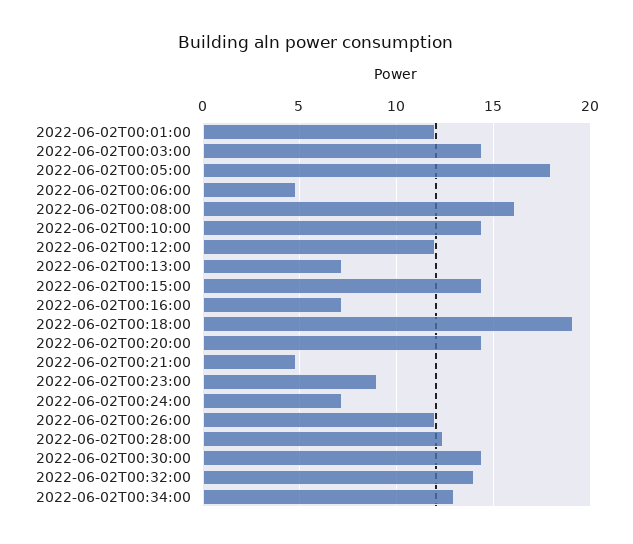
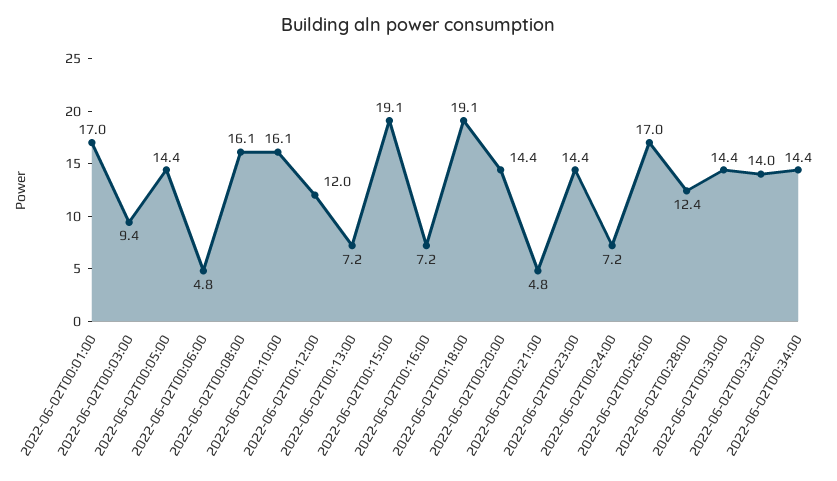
2022-06-02T00:01:00: 12 -> 17
2022-06-02T00:03:00: 14.5 -> 9.4
2022-06-02T00:05:00: 18 -> 14.4
2022-06-02T00:10:00: 14.5 -> 16.1
2022-06-02T00:15:00: 14.5 -> 19.1
2022-06-02T00:23:00: 9 -> 14.4
2022-06-02T00:26:00: 12 -> 17
2022-06-02T00:34:00: 13 -> 14.4

